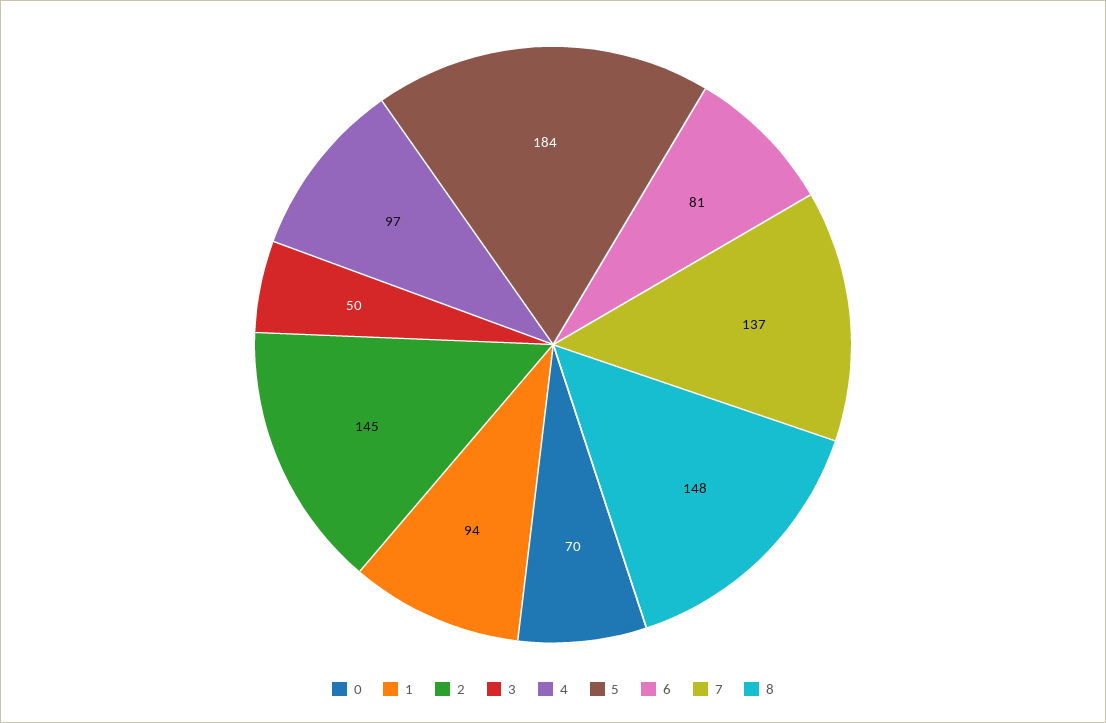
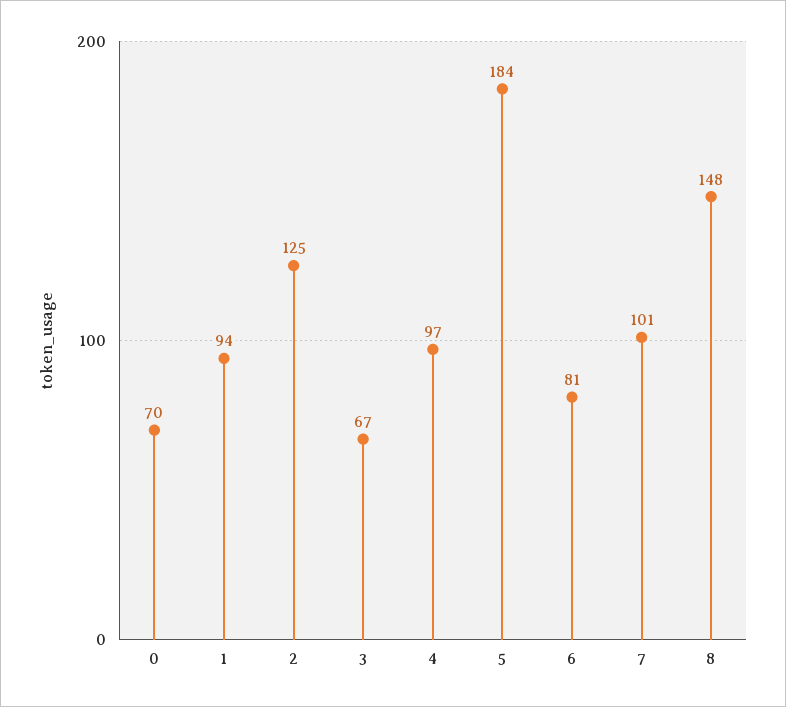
2: 145 -> 125
3: 50 -> 67
7: 137 -> 101

